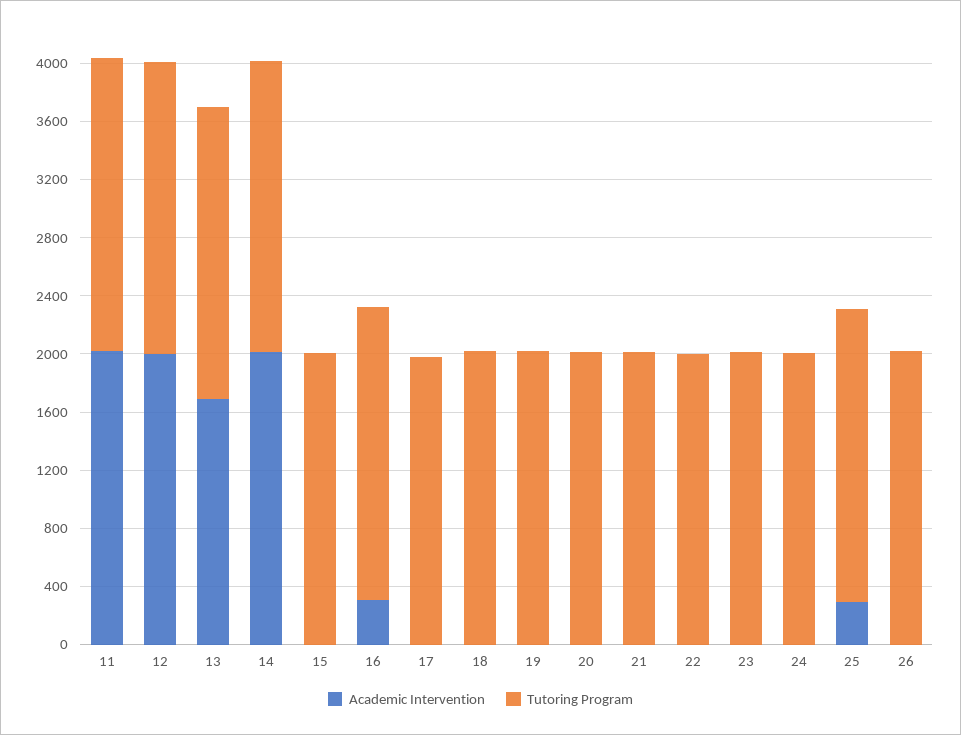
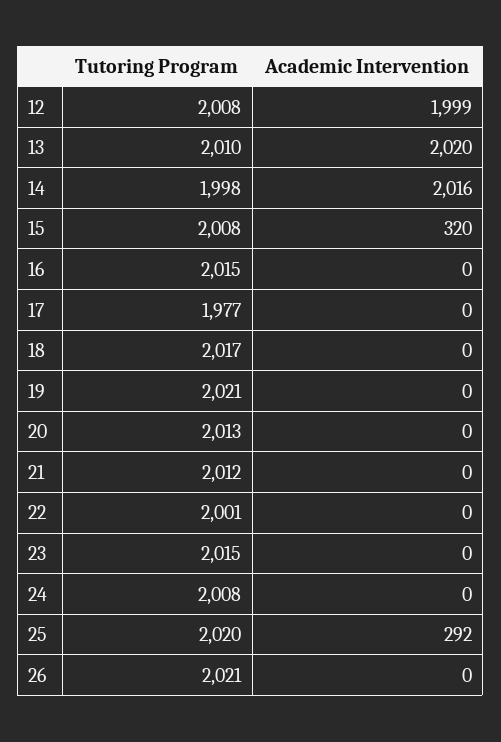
Academic Intervention, 11: 2000 -> none
Tutoring Program, 11: 2000 -> none
Academic Intervention, 13: 1700 -> 2020
Academic Intervention, 15: 0 -> 320
Academic Intervention, 16: 300 -> 0

